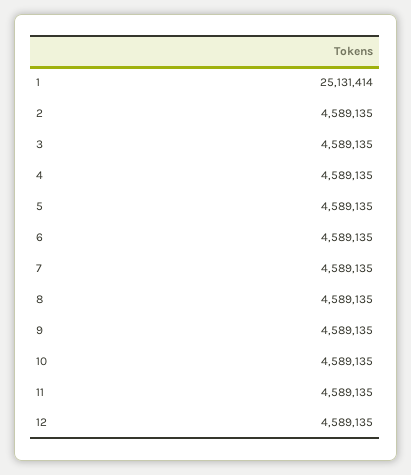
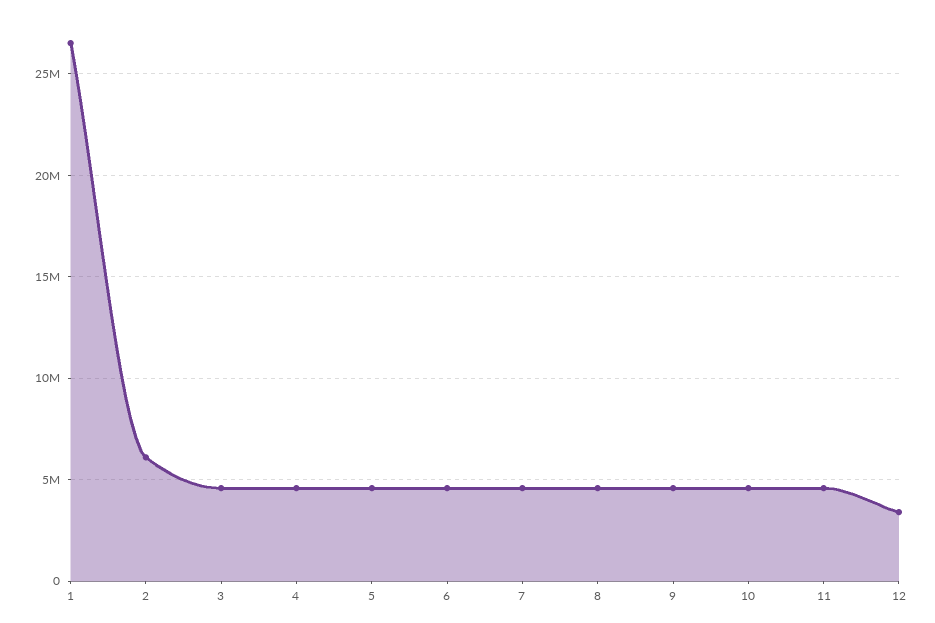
1: 25131414 -> 26500000
2: 4589135 -> 6000000
12: 4589135 -> 3500000

